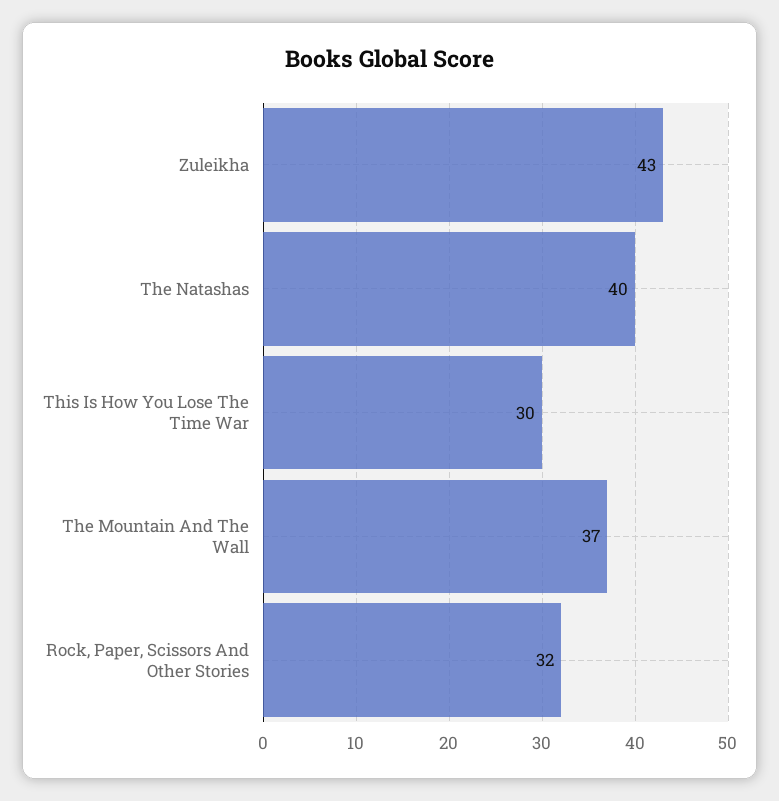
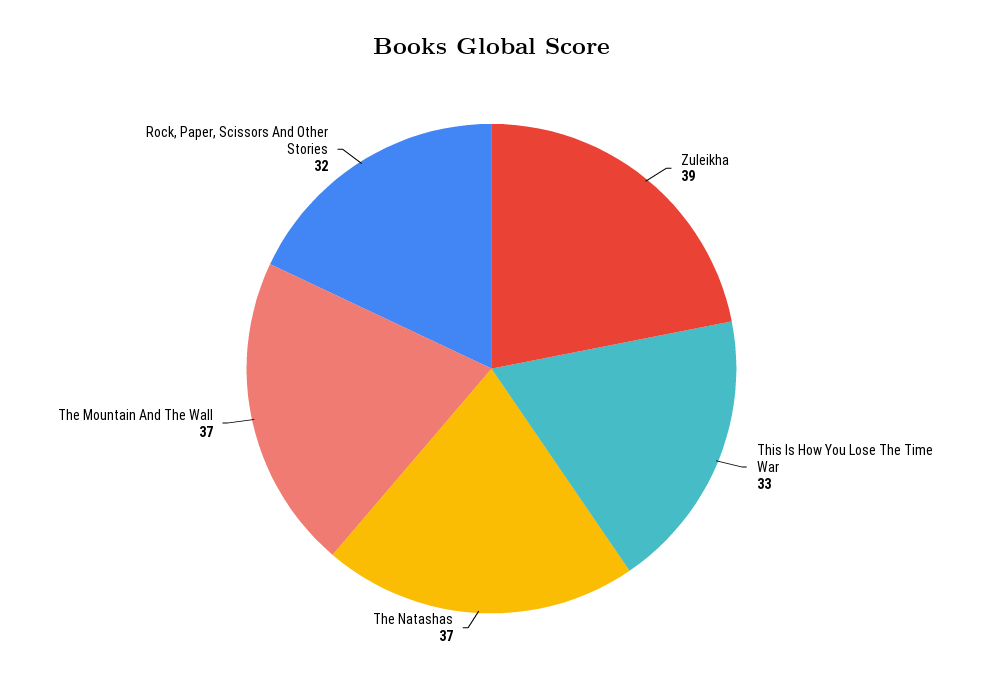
Zuleikha: 43 -> 39
The Natashas: 40 -> 37
This Is How You Lose The Time War: 30 -> 33

